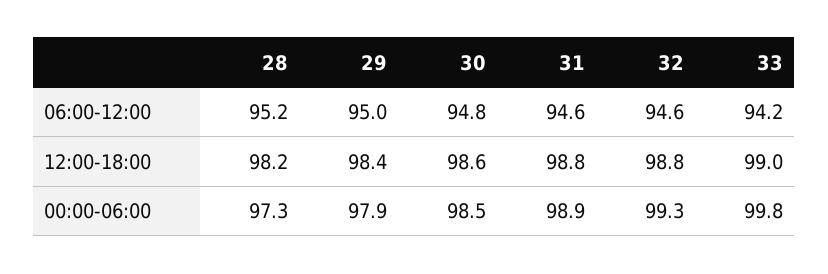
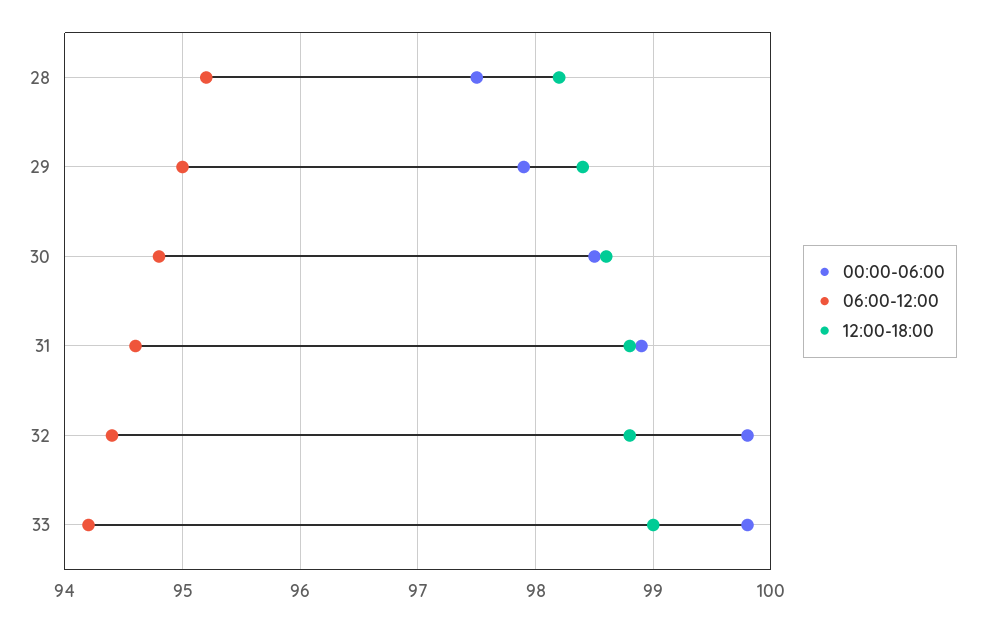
06:00-12:00, 32: 94.6 -> 94.4
00:00-06:00, 28: 97.3 -> 97.5
00:00-06:00, 32: 99.3 -> 99.8

